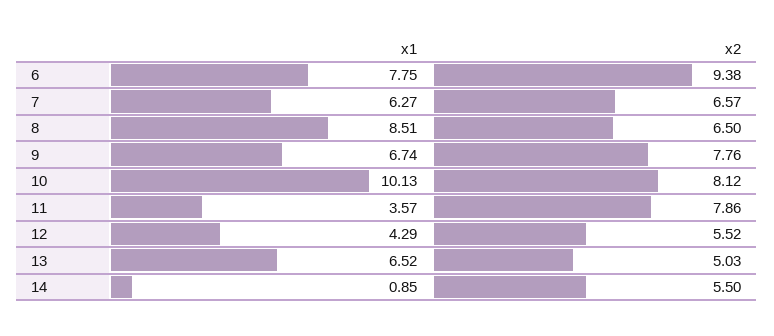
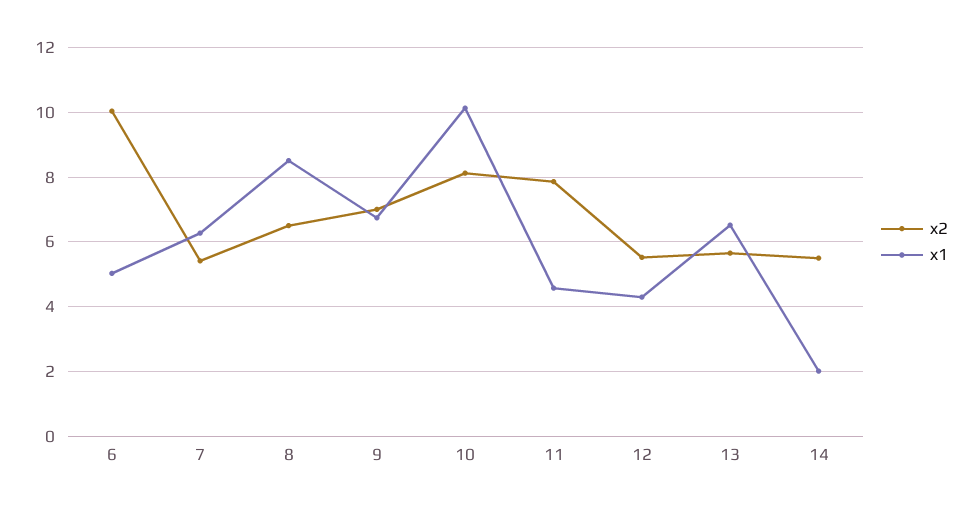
x1, 6: 7.75 -> 5
x2, 6: 9.38 -> 10
x2, 7: 6.57 -> 5.4
x2, 9: 7.76 -> 7
x1, 11: 3.57 -> 4.6
x2, 13: 5.03 -> 5.6
x1, 14: 0.85 -> 2

